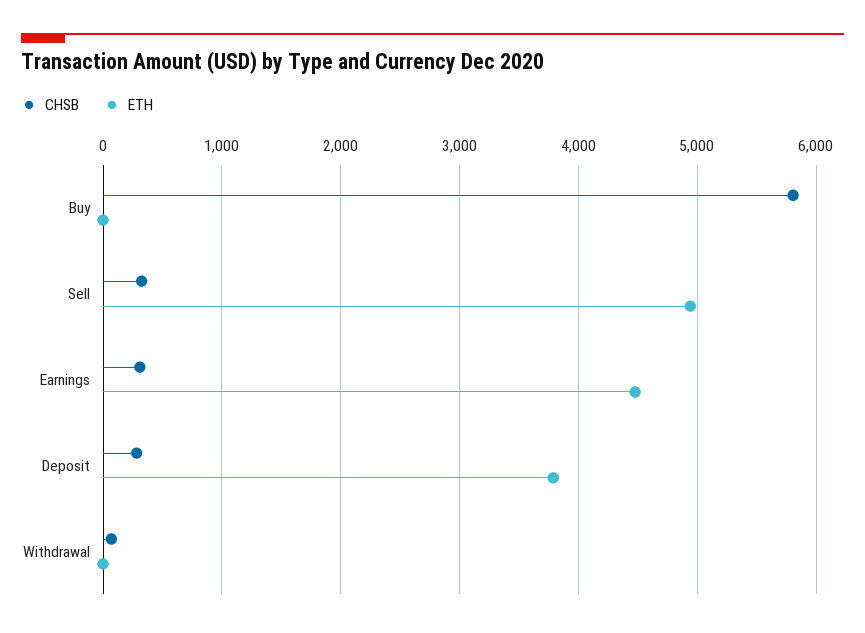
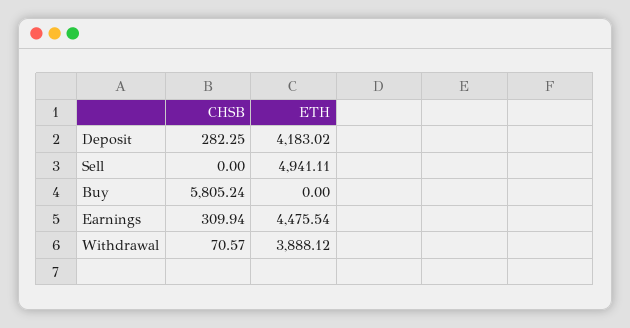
CHSB, Sell: 300 -> 0
ETH, Deposit: 3800 -> 4183.02
ETH, Withdrawal: 0 -> 3888.12

